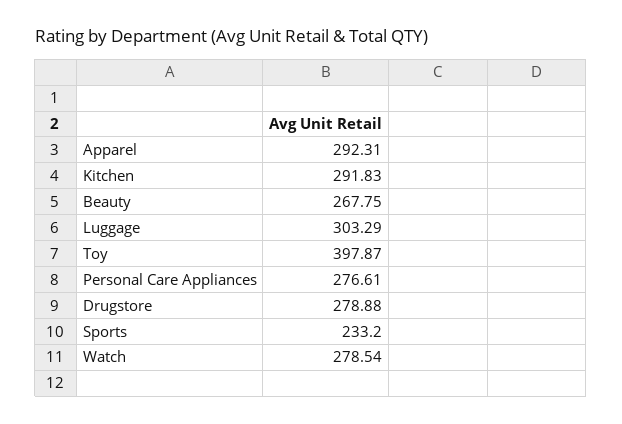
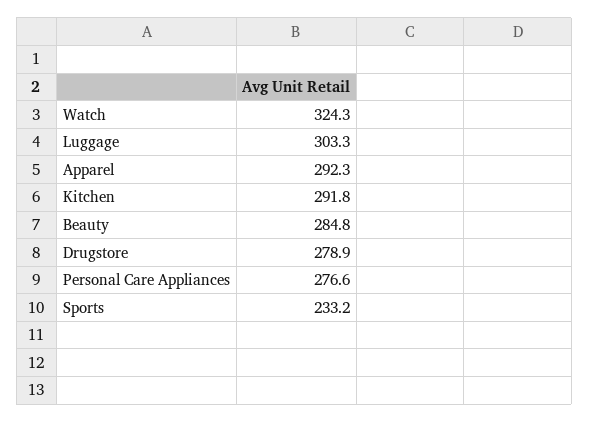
Beauty: 267.75 -> 284.8
Toy: 397.87 -> none
Watch: 278.54 -> 324.3

